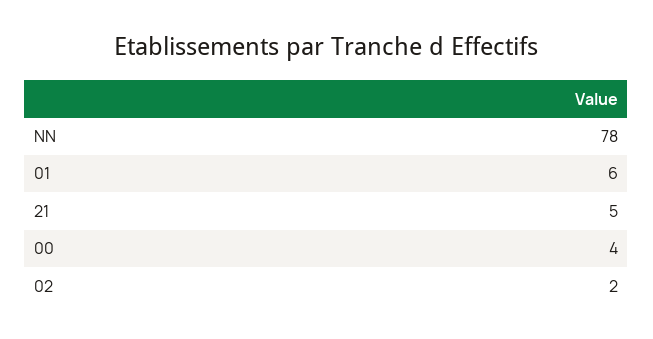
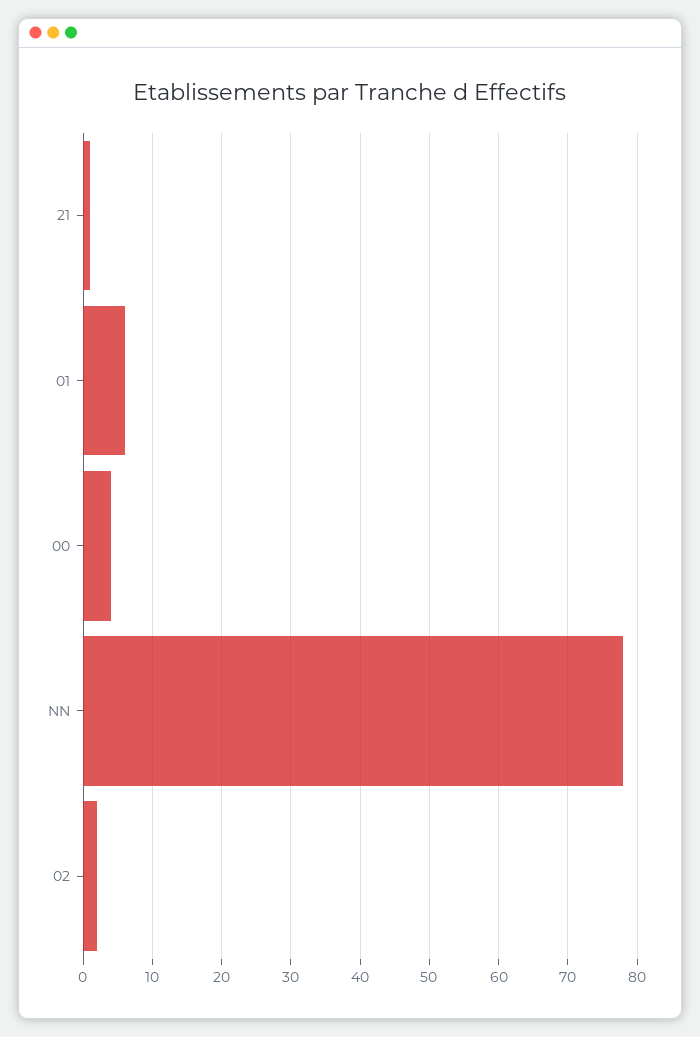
21: 5 -> 1

